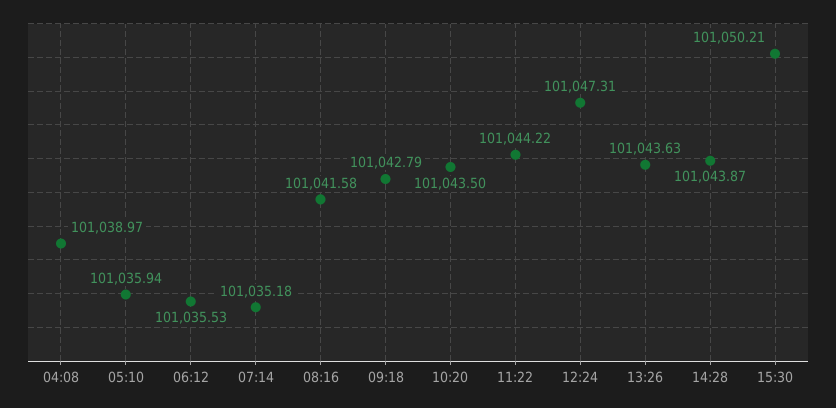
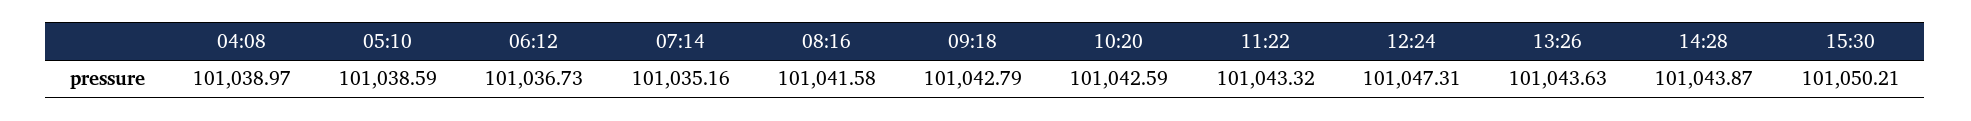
05:10: 101035.94 -> 101038.59
06:12: 101035.53 -> 101036.73
07:14: 101035.18 -> 101035.16
10:20: 101043.5 -> 101042.59
11:22: 101044.22 -> 101043.32

